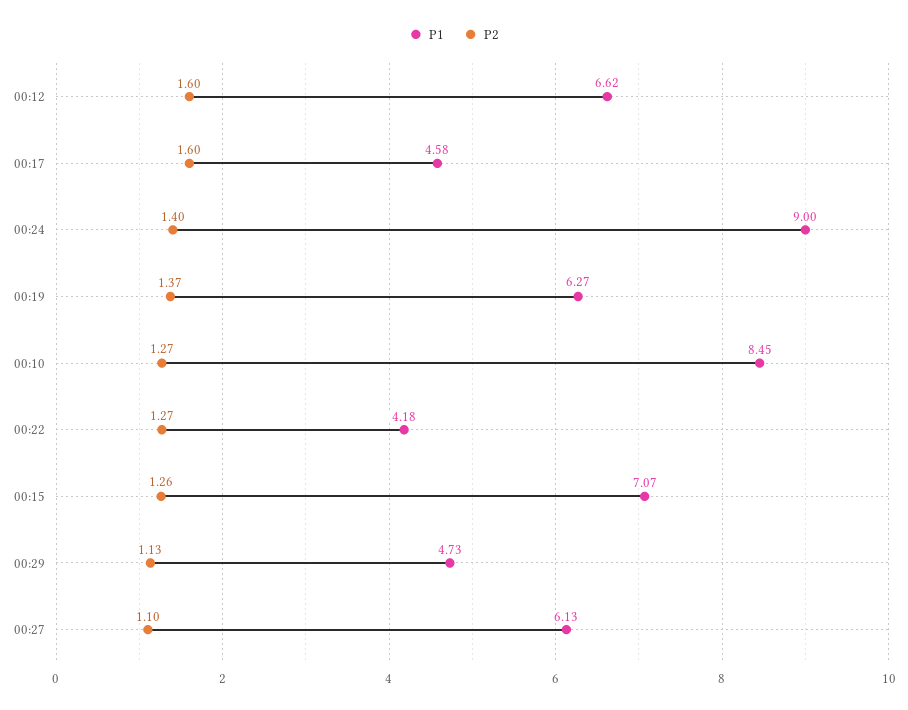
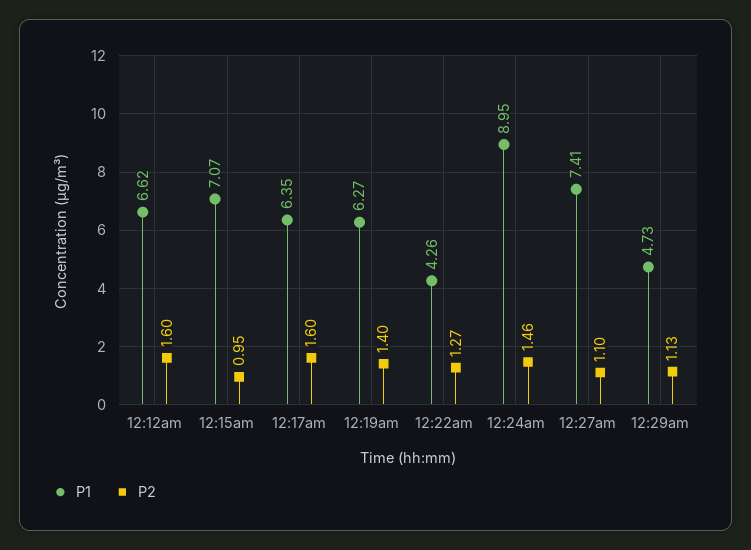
P1, 00:17: 4.58 -> 6.35
P1, 00:24: 9 -> 8.95
P2, 00:24: 1.4 -> 1.46
P2, 00:19: 1.37 -> 1.4
P1, 00:10: 8.45 -> none
P2, 00:10: 1.27 -> none
P1, 00:22: 4.18 -> 4.26
P2, 00:15: 1.26 -> 0.95
P1, 00:27: 6.13 -> 7.41

